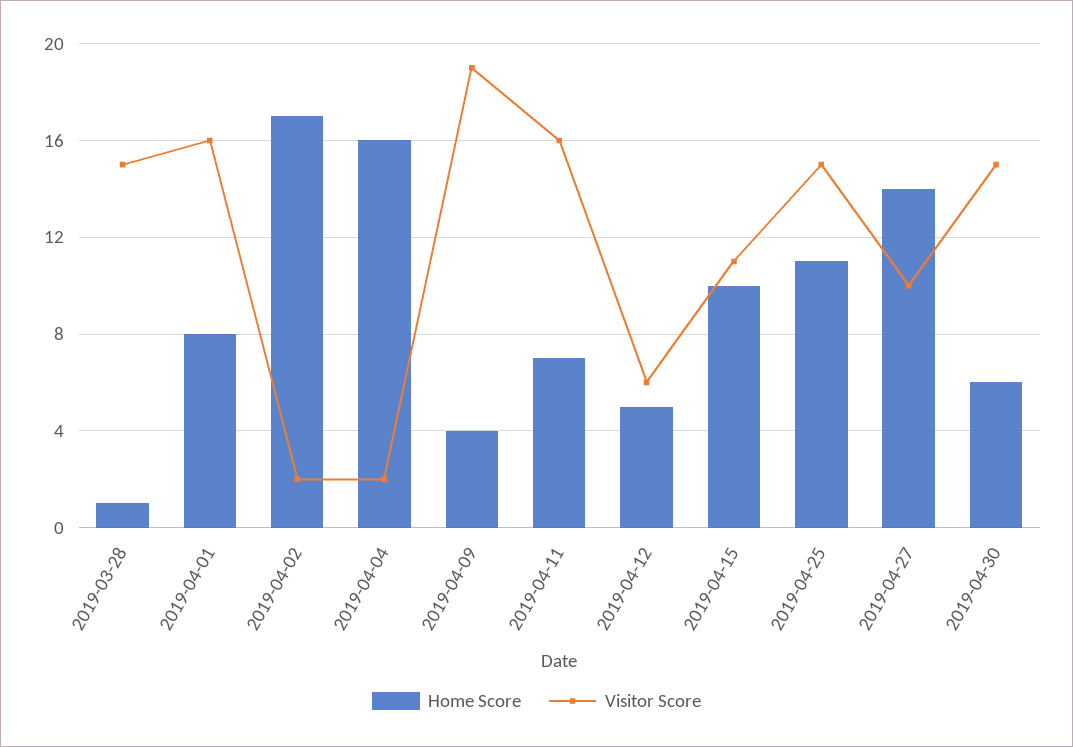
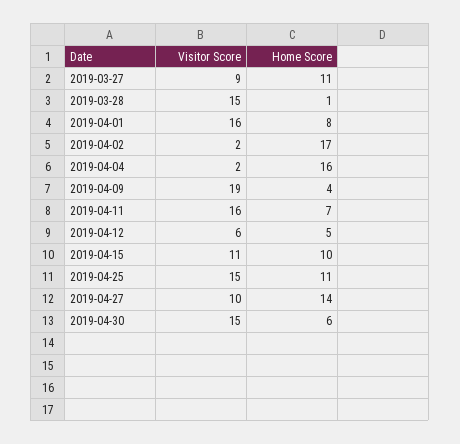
Visitor Score, 2019-03-27: none -> 9
Home Score, 2019-03-27: none -> 11

